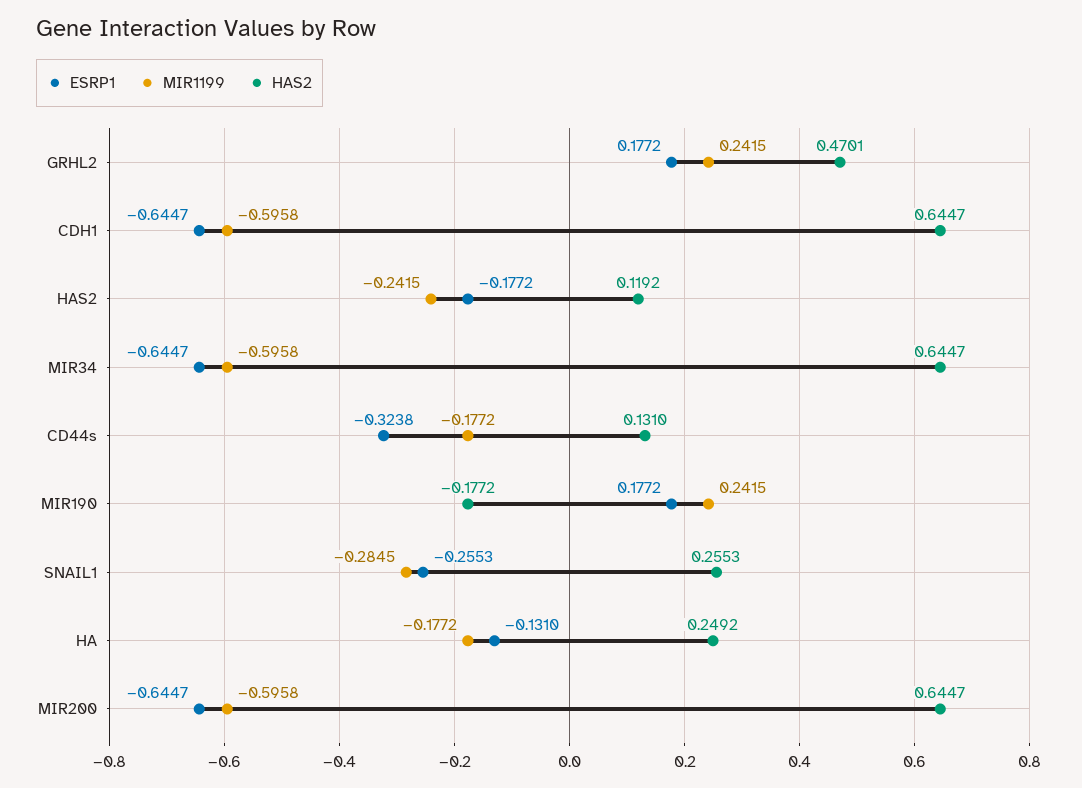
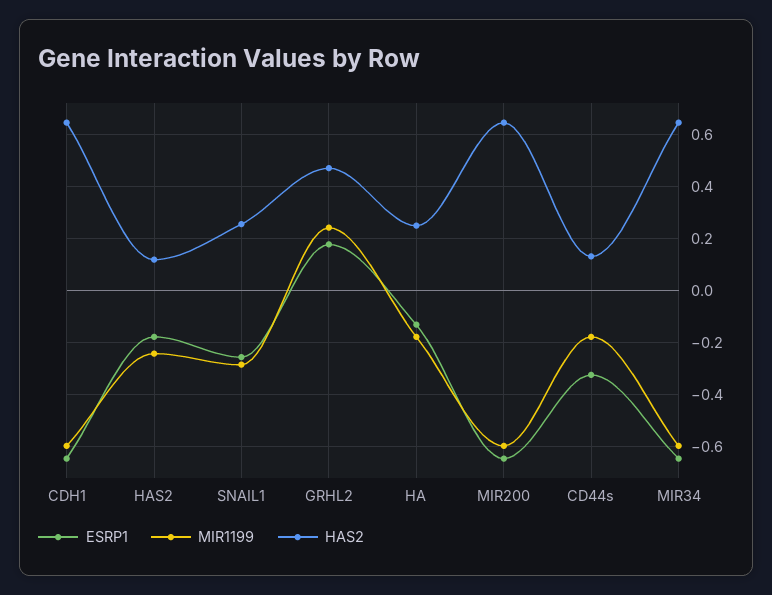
ESRP1, MIR190: 0.1772 -> none
MIR1199, MIR190: 0.2415 -> none
HAS2, MIR190: -0.1772 -> none

